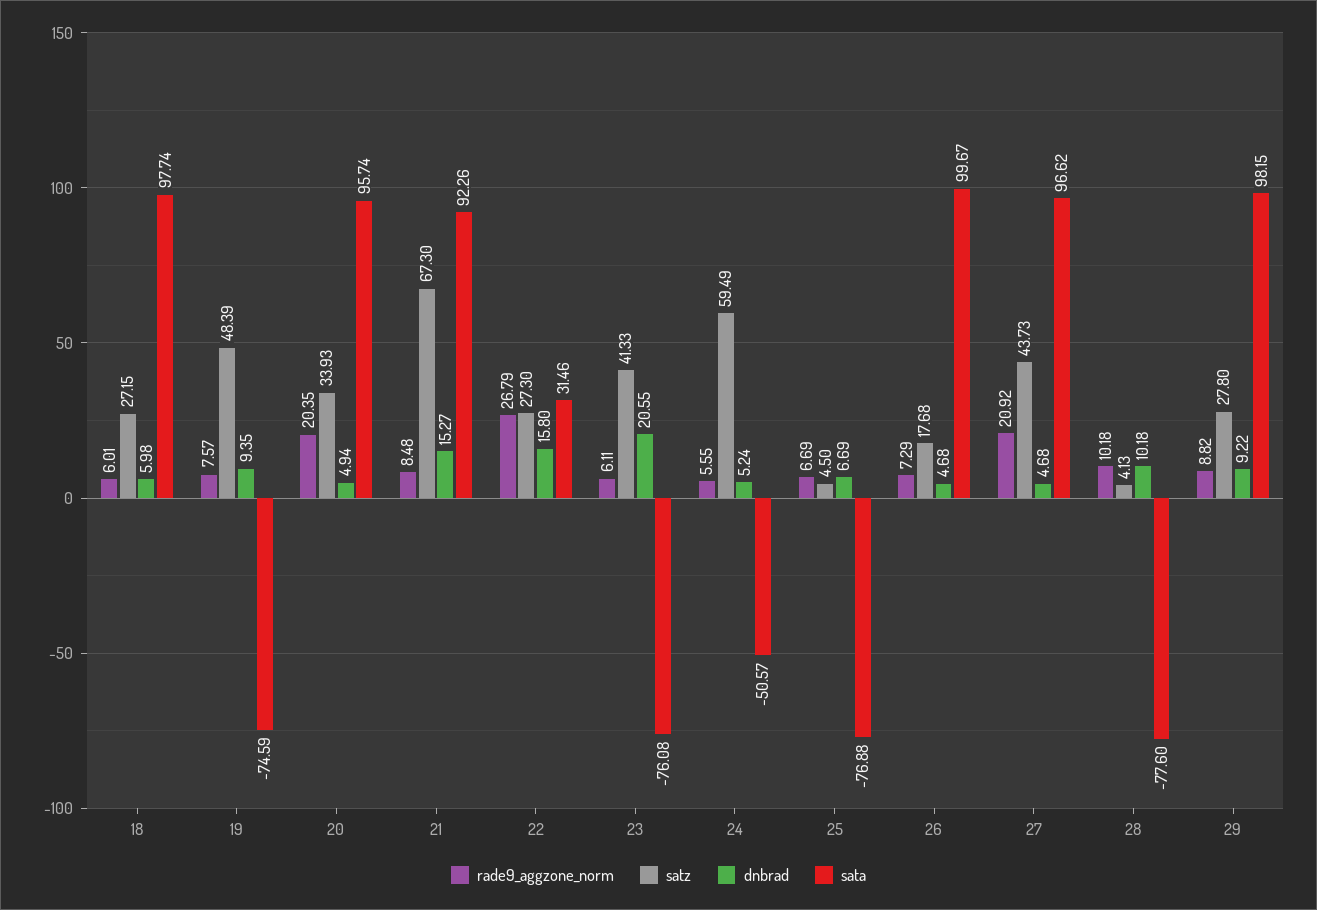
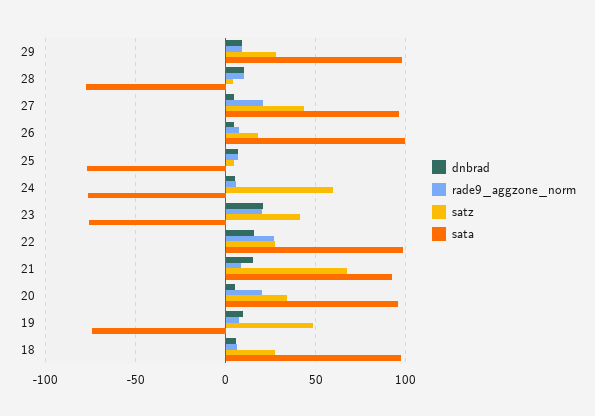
sata, 22: 31.46 -> 100
rade9_aggzone_norm, 23: 6.11 -> 20
sata, 24: -50.57 -> -75

